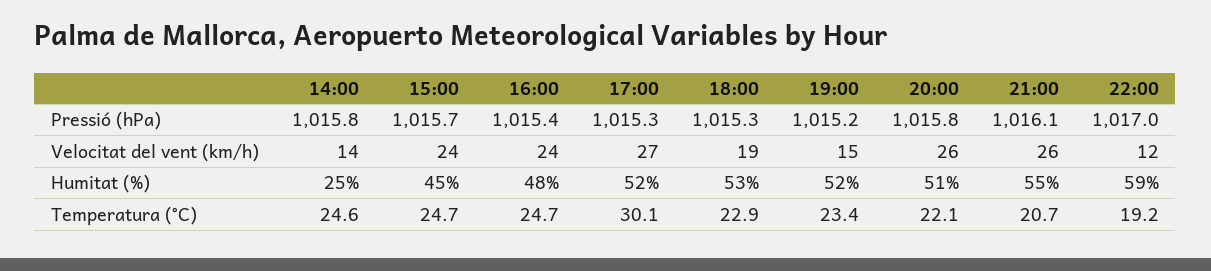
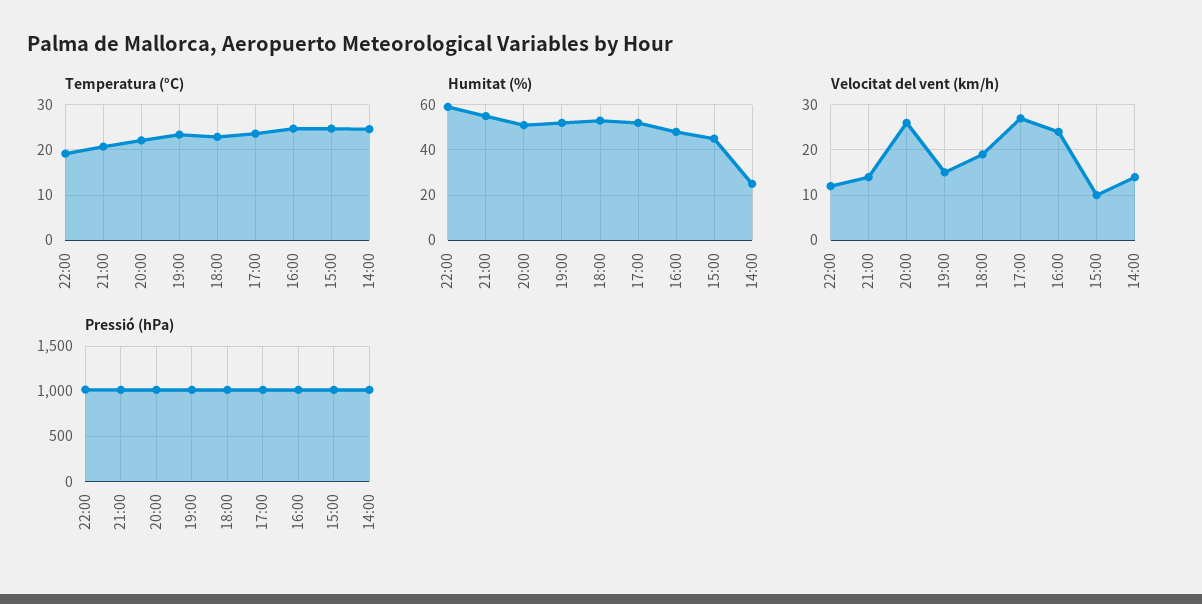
Velocitat del vent (km/h), 15:00: 24 -> 10
Velocitat del vent (km/h), 21:00: 26 -> 15
Temperatura (°C), 17:00: 30.1 -> 24

